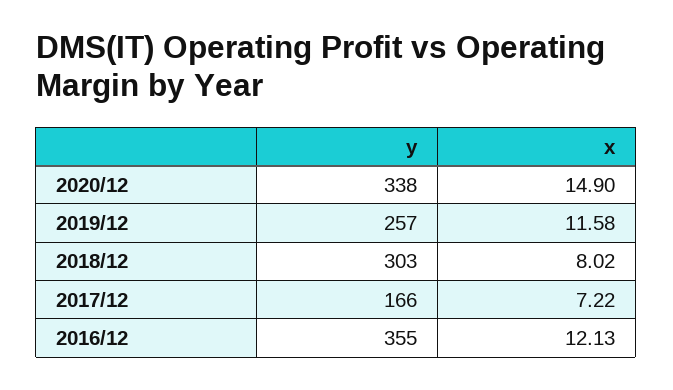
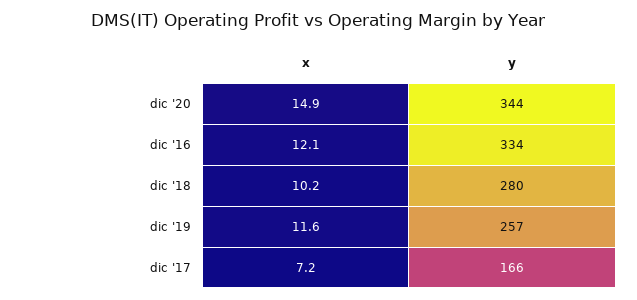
y, 2020/12: 338 -> 344
y, 2018/12: 303 -> 280
x, 2018/12: 8.02 -> 10.2
y, 2016/12: 355 -> 334

